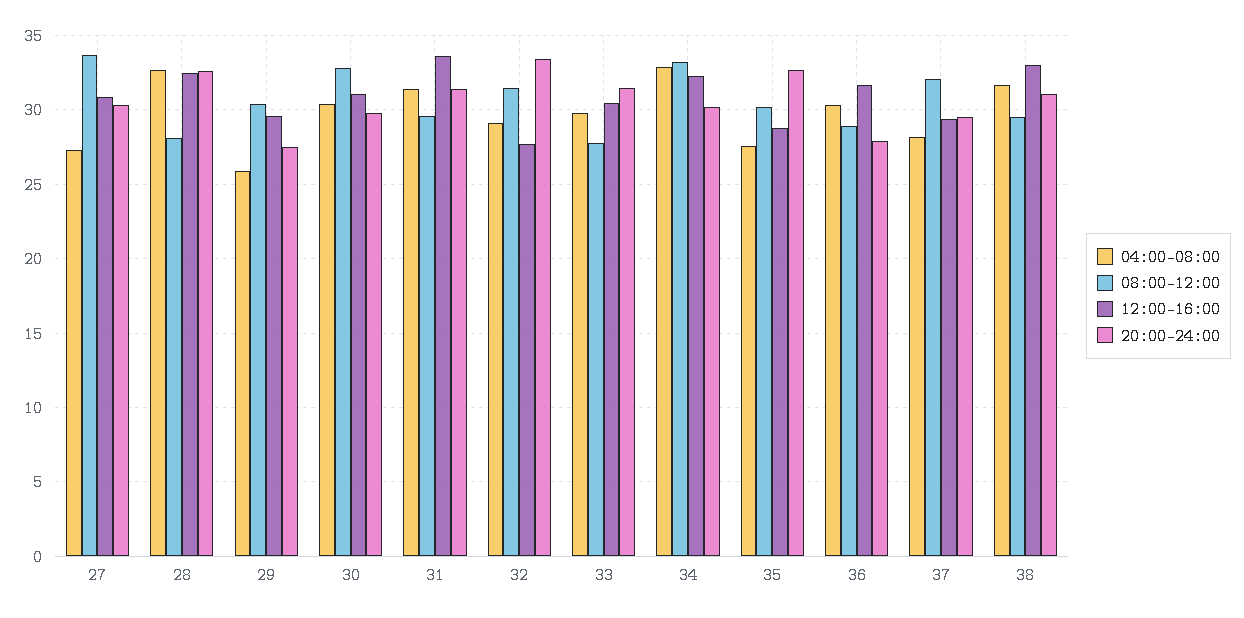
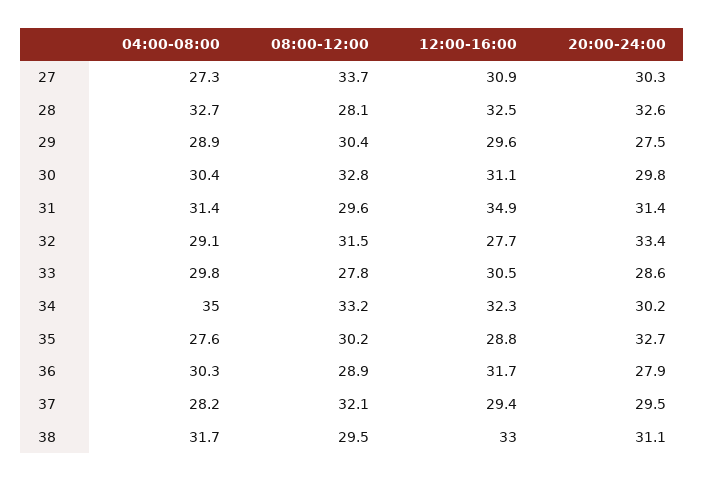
04:00-08:00, 29: 26 -> 28.9
12:00-16:00, 31: 33.5 -> 34.9
20:00-24:00, 33: 31.5 -> 28.6
04:00-08:00, 34: 33 -> 35

